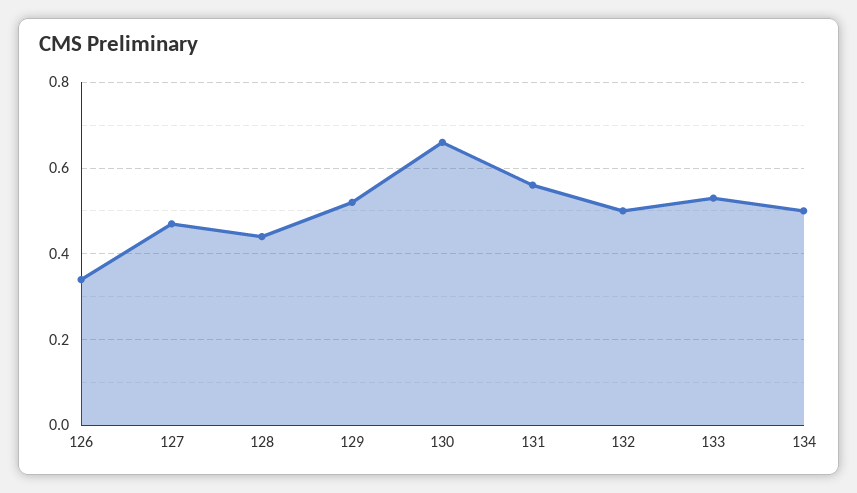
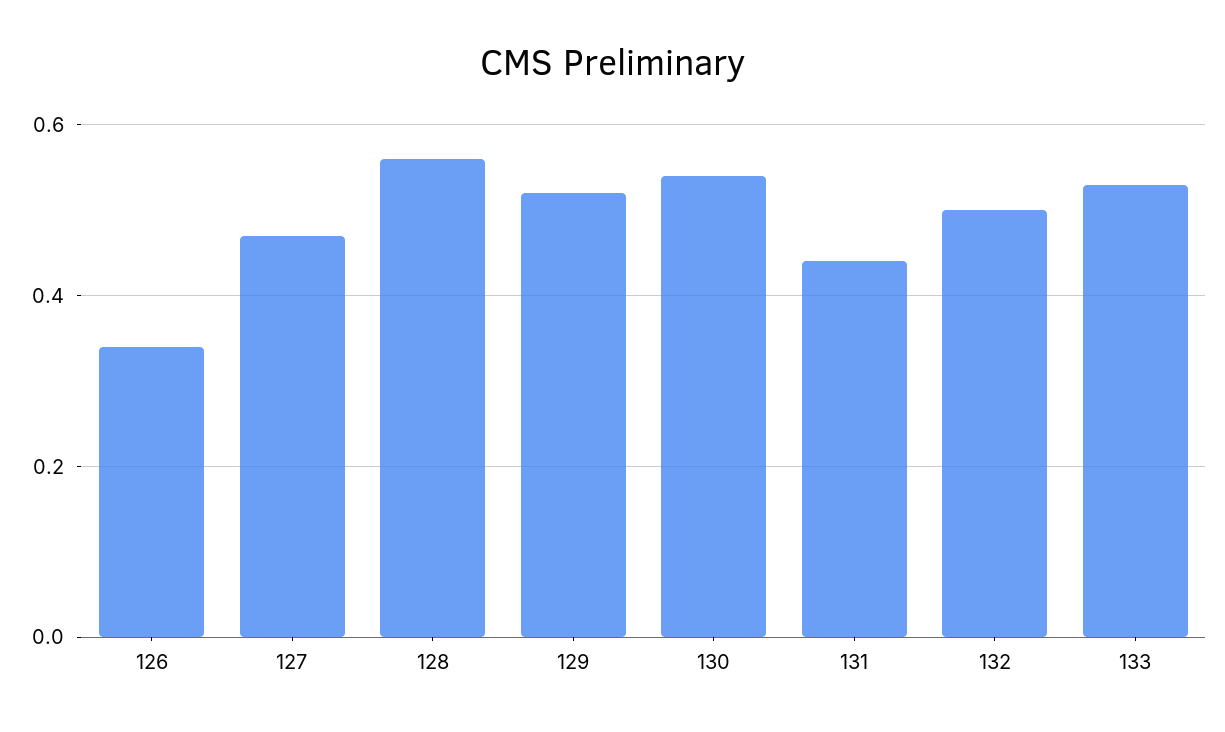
128: 0.45 -> 0.55
130: 0.65 -> 0.55
131: 0.55 -> 0.45
134: 0.5 -> none

